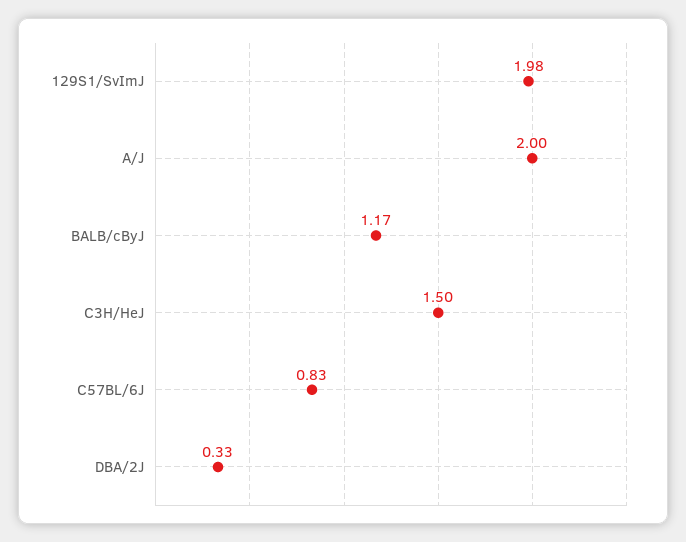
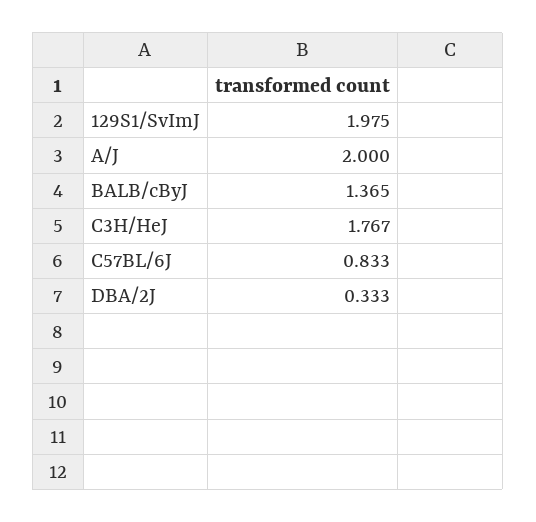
BALB/cByJ: 1.17 -> 1.365
C3H/HeJ: 1.5 -> 1.767

